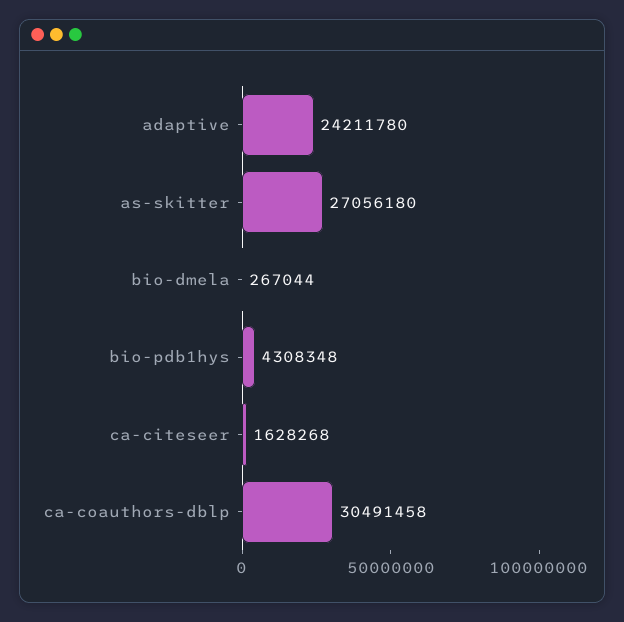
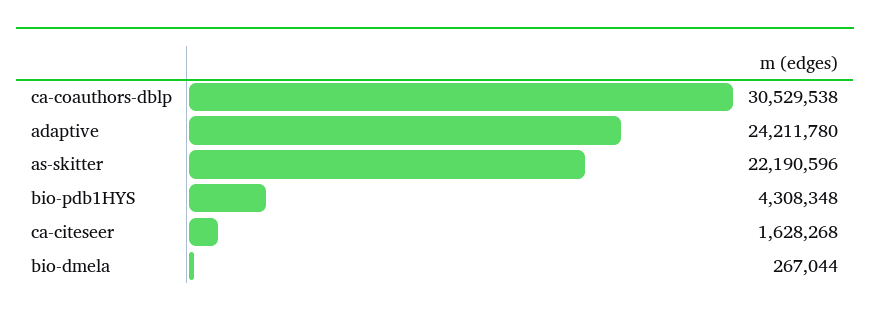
as-skitter: 27056180 -> 22190596
ca-coauthors-dblp: 30491458 -> 30529538

